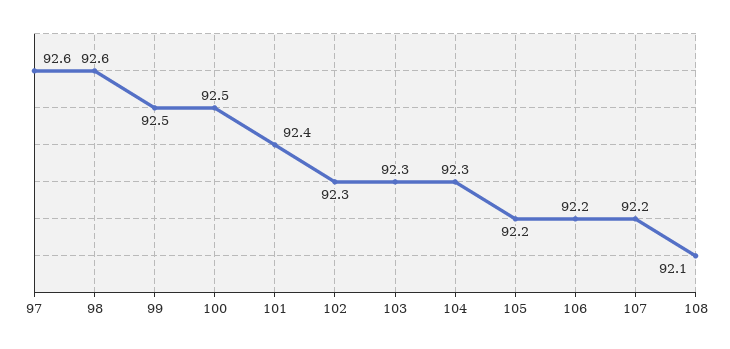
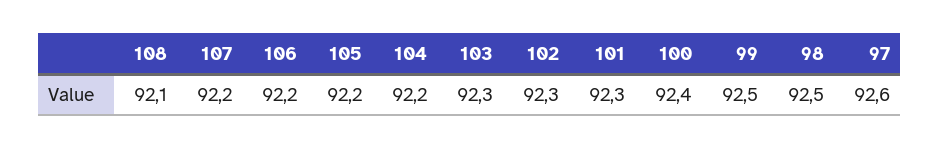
98: 92.6 -> 92.5
100: 92.5 -> 92.4
101: 92.4 -> 92.3
104: 92.3 -> 92.2

